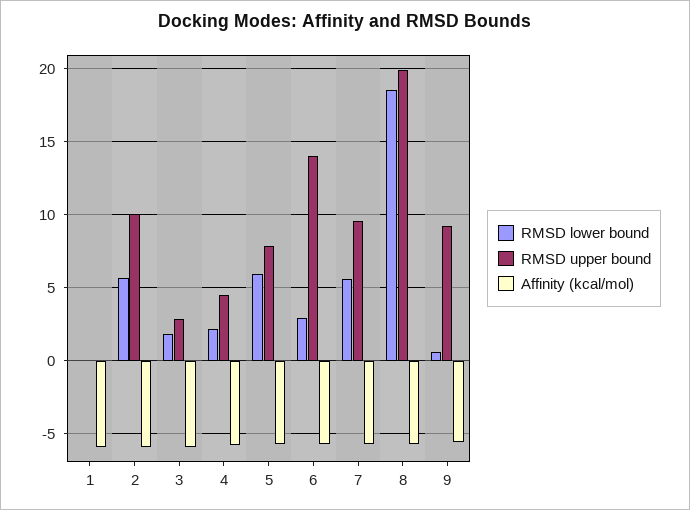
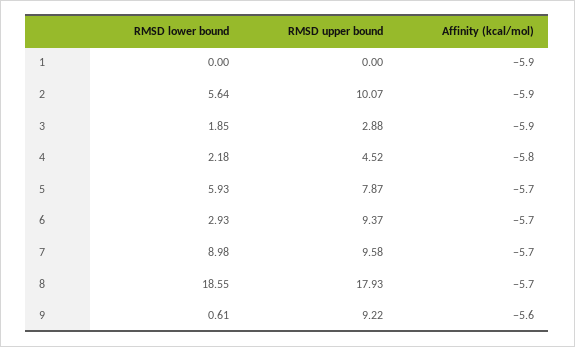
RMSD upper bound, 6: 14 -> 9.37
RMSD lower bound, 7: 5.5 -> 8.98
RMSD upper bound, 8: 20 -> 17.93

